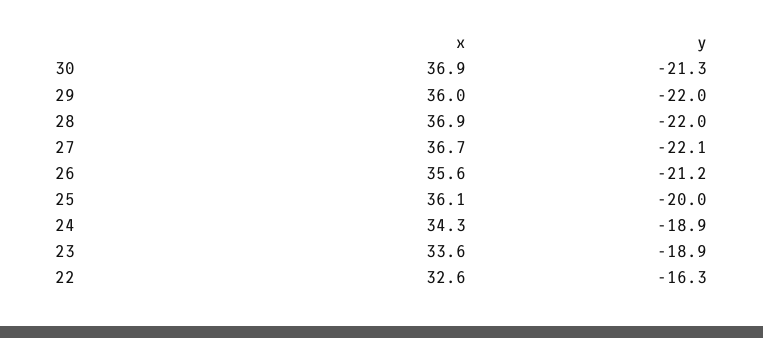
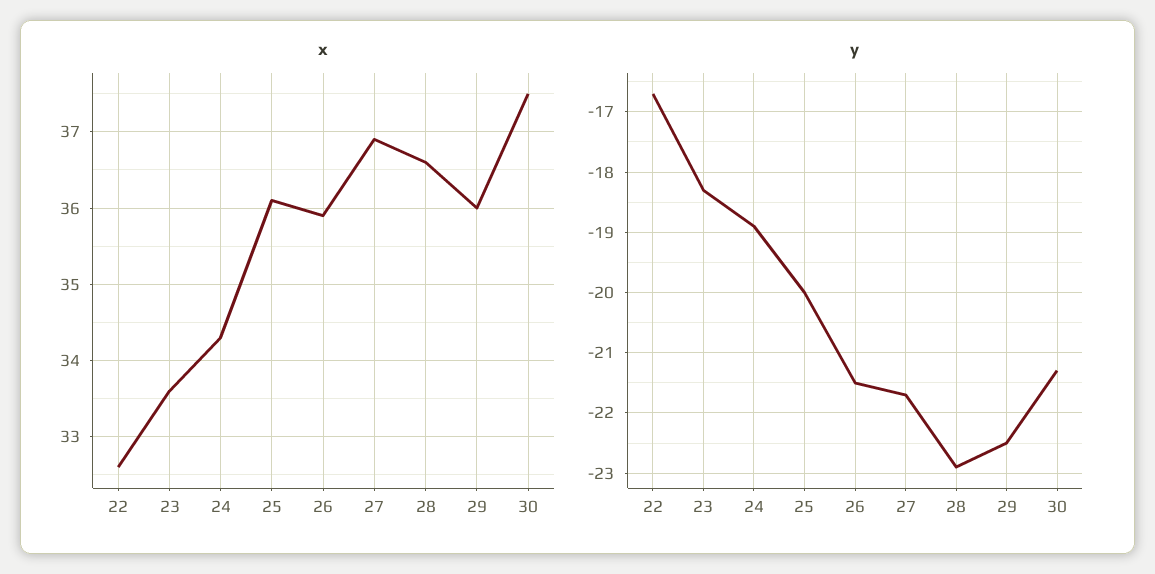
x, 30: 36.9 -> 37.5
y, 29: -22 -> -22.5
x, 28: 36.9 -> 36.6
y, 28: -22 -> -22.9
x, 27: 36.7 -> 36.9
y, 27: -22.1 -> -21.7
x, 26: 35.6 -> 35.9
y, 26: -21.2 -> -21.5
y, 23: -18.9 -> -18.3
y, 22: -16.3 -> -16.7

